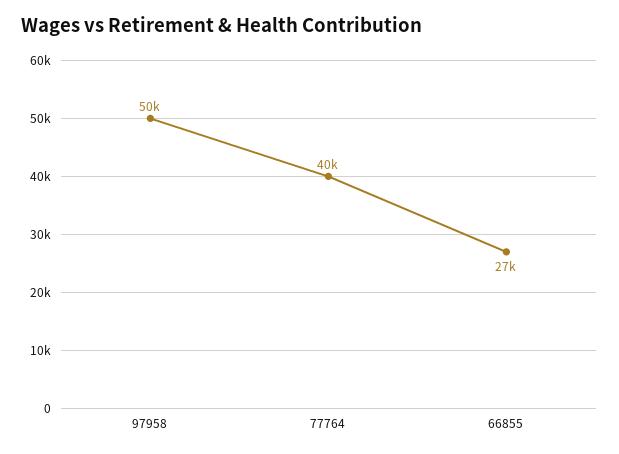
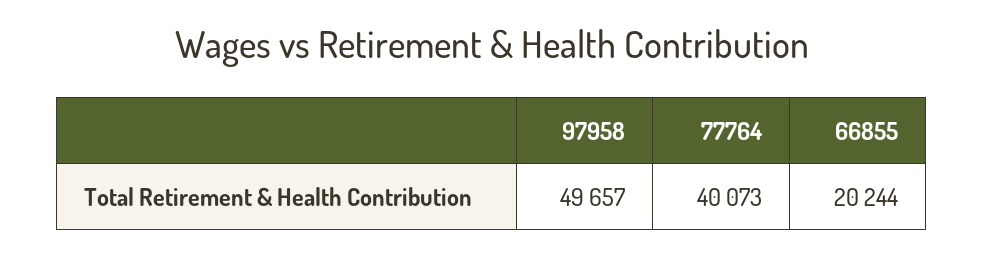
66855: 27000 -> 20244

